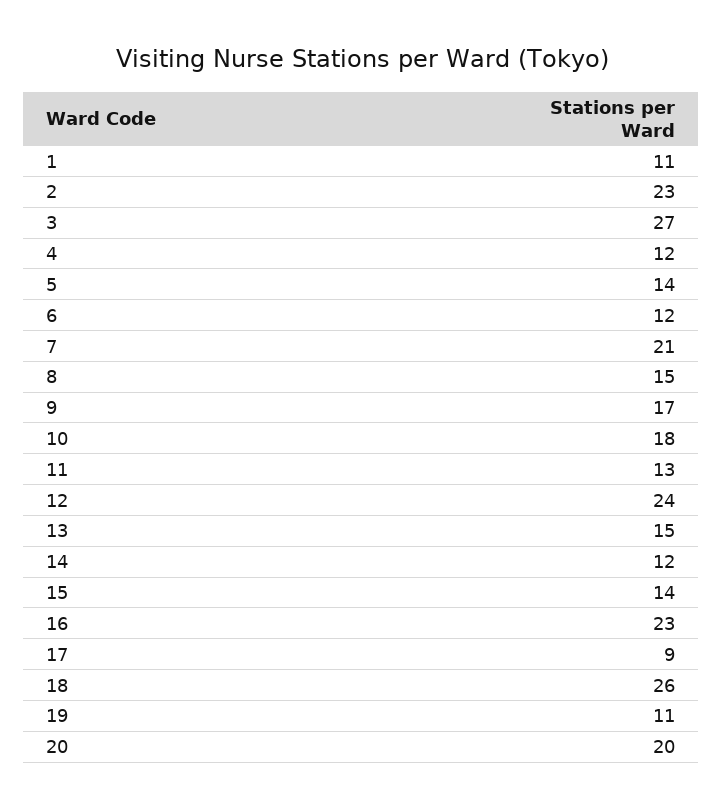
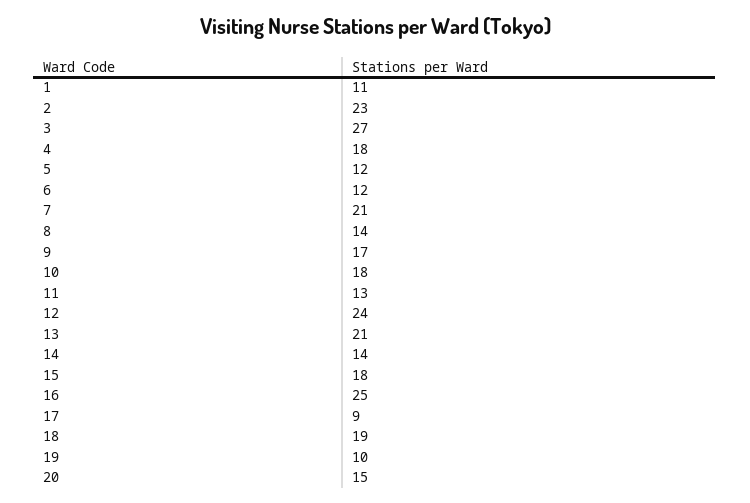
4: 12 -> 18
5: 14 -> 12
8: 15 -> 14
13: 15 -> 21
14: 12 -> 14
15: 14 -> 18
16: 23 -> 25
18: 26 -> 19
19: 11 -> 10
20: 20 -> 15

